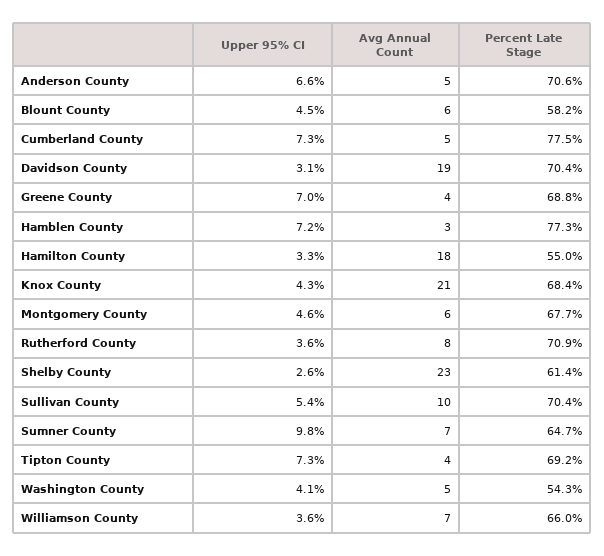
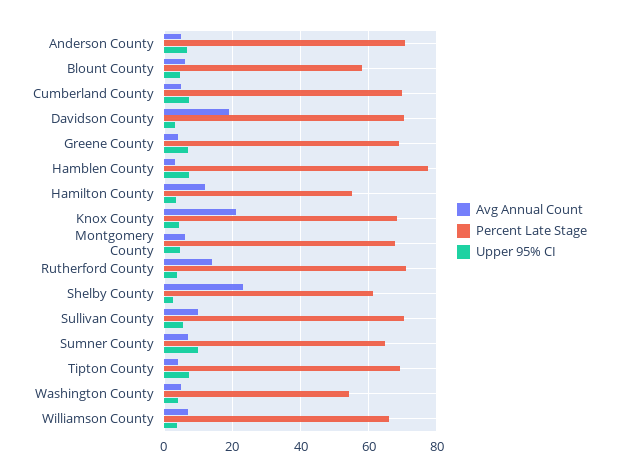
Percent Late Stage, Cumberland County: 77.5 -> 70
Avg Annual Count, Hamilton County: 18 -> 12
Avg Annual Count, Rutherford County: 8 -> 14

